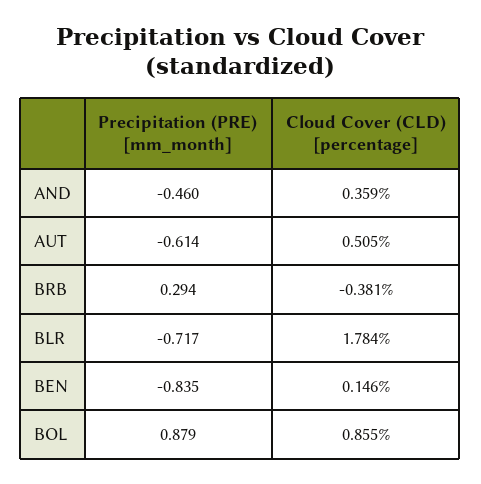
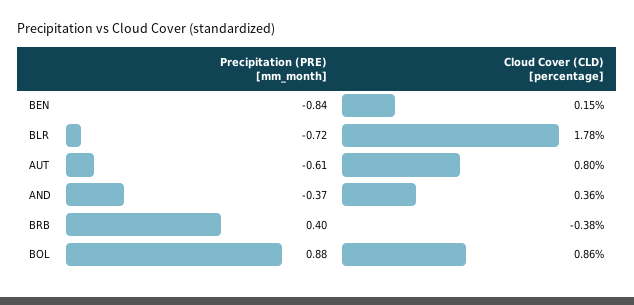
Precipitation (PRE) [mm_month], AND: -0.46 -> -0.37
Cloud Cover (CLD) [percentage], AUT: 0.505 -> 0.8
Precipitation (PRE) [mm_month], BRB: 0.294 -> 0.4

